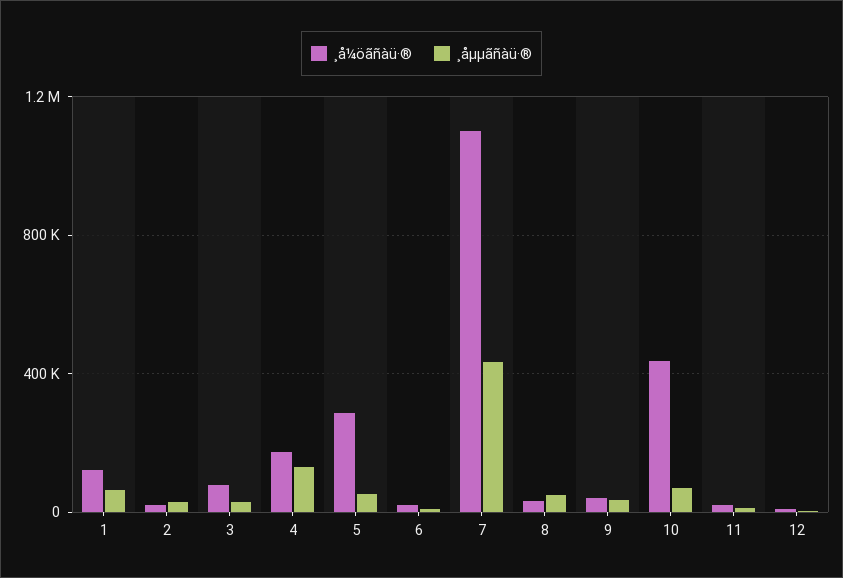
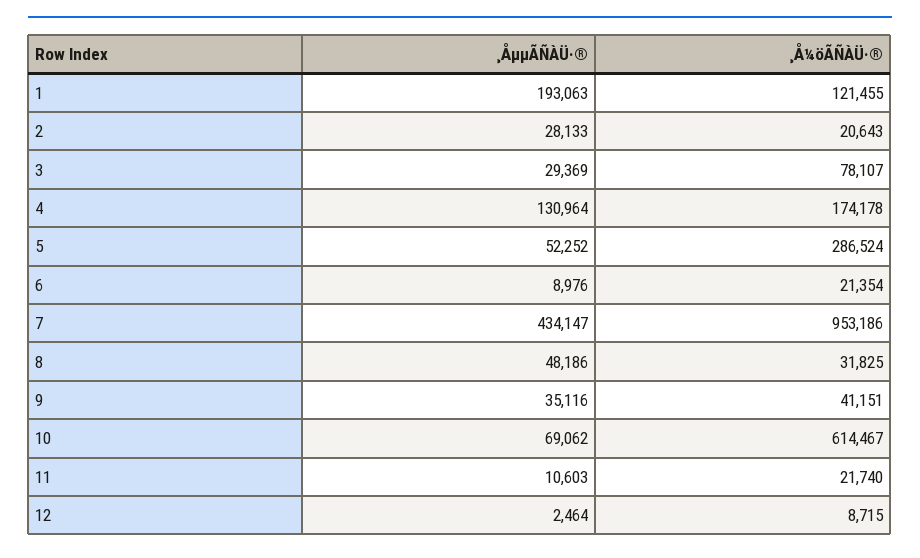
¸åµµãñàü·®, 1: 50000 -> 193063
¸å¼öãñàü·®, 7: 1100000 -> 953186
¸å¼öãñàü·®, 10: 450000 -> 614467

